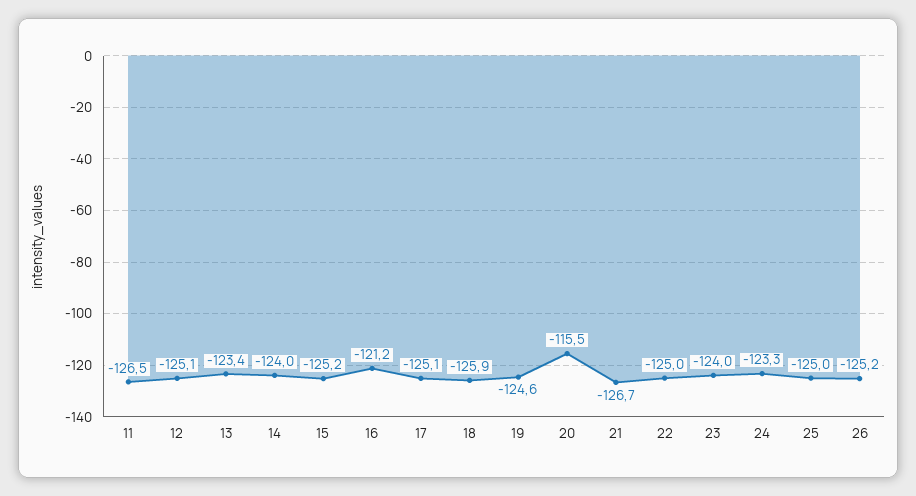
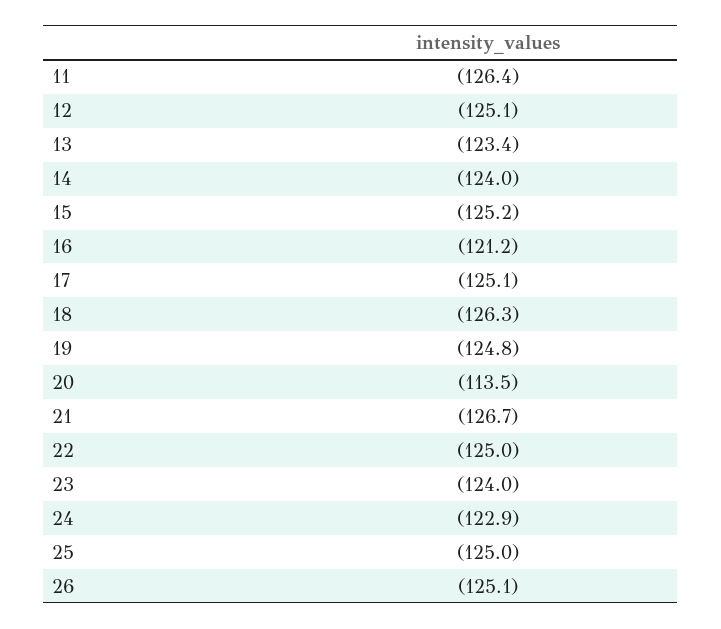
11: -126.5 -> -126.4
18: -125.9 -> -126.3
19: -124.6 -> -124.8
20: -115.5 -> -113.5
24: -123.3 -> -122.9
26: -125.2 -> -125.1

